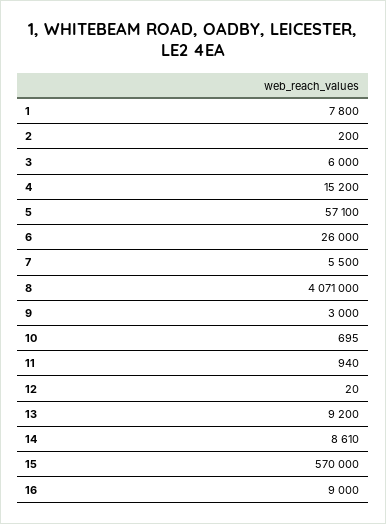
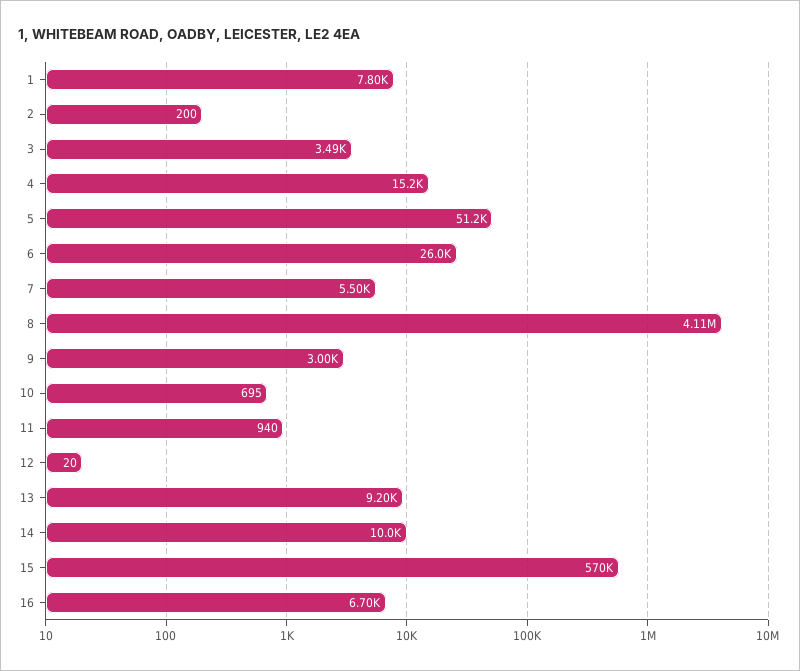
3: 6000 -> 3490
5: 57100 -> 51200
8: 4071000 -> 4110000
14: 8610 -> 10000
16: 9000 -> 6700

